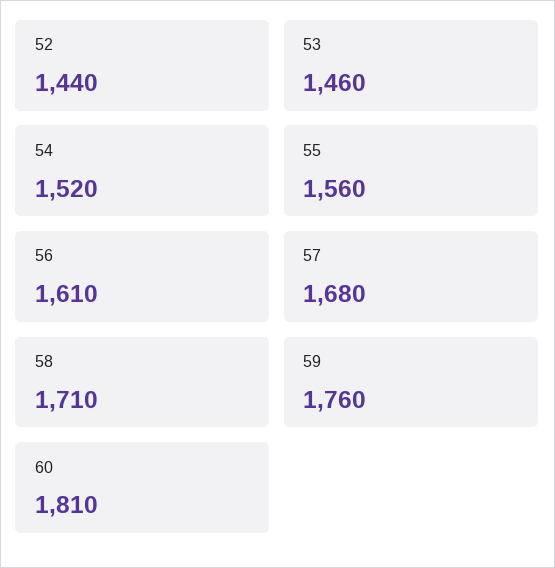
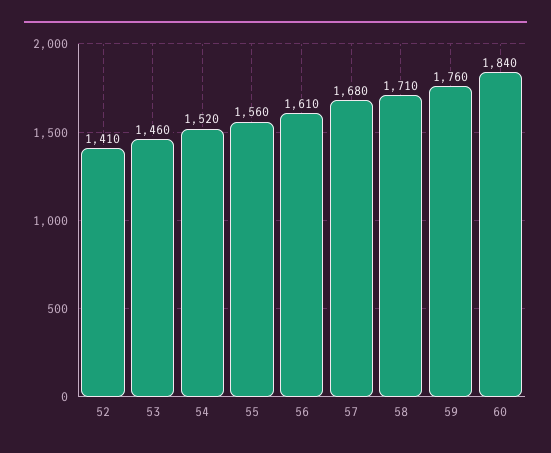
52: 1440 -> 1410
60: 1810 -> 1840

